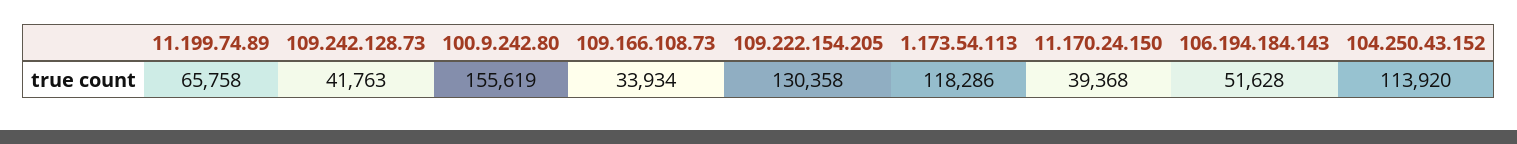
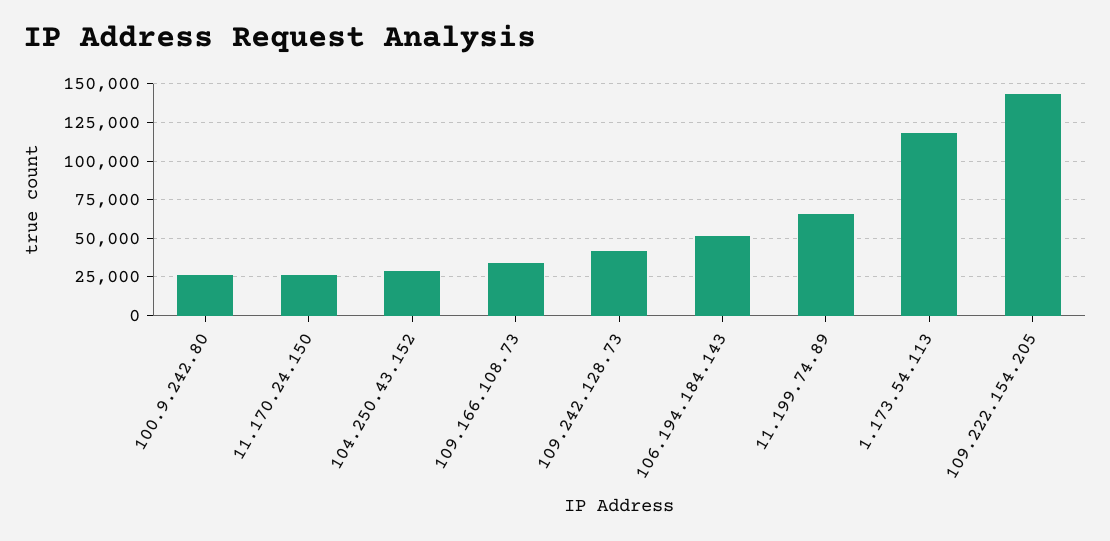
100.9.242.80: 155619 -> 25000
109.222.154.205: 130358 -> 145000
11.170.24.150: 39368 -> 25000
104.250.43.152: 113920 -> 30000

